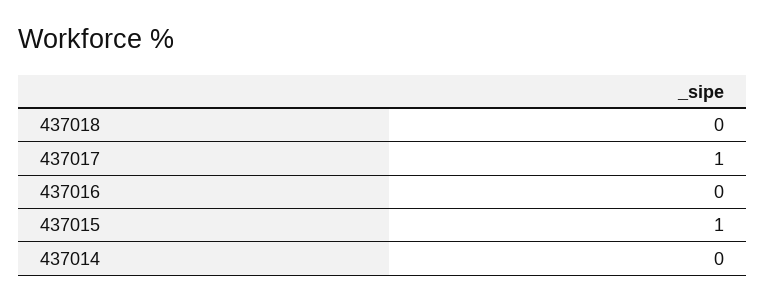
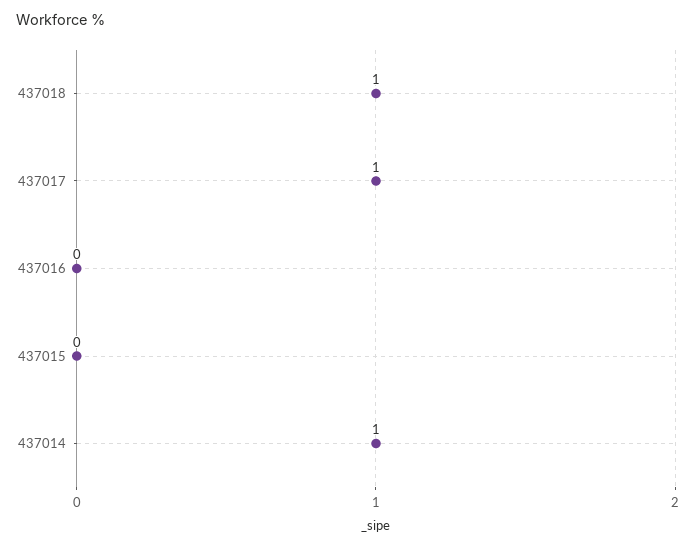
437018: 0 -> 1
437015: 1 -> 0
437014: 0 -> 1

